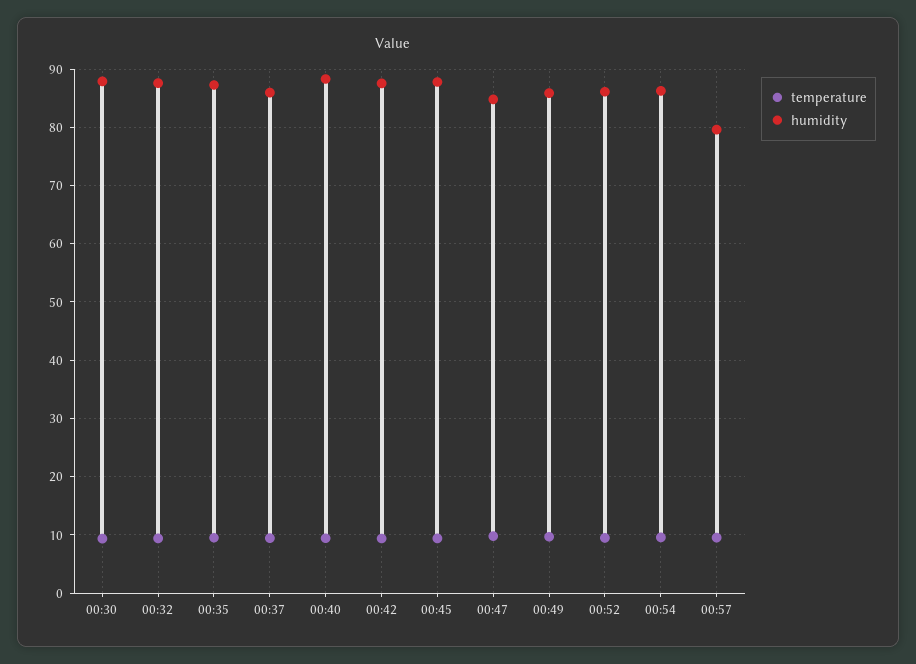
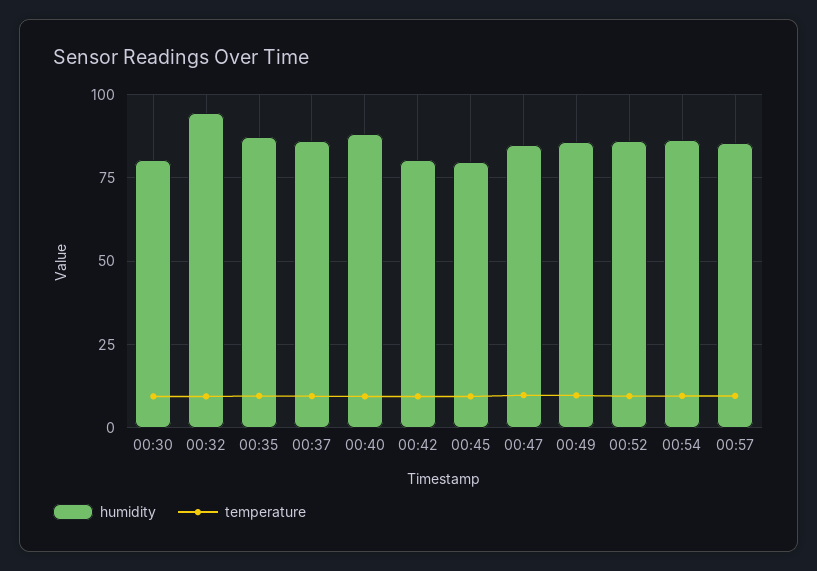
humidity, 00:30: 88 -> 80
humidity, 00:32: 88 -> 95
humidity, 00:42: 88 -> 80
humidity, 00:45: 88 -> 80
humidity, 00:57: 80 -> 85

